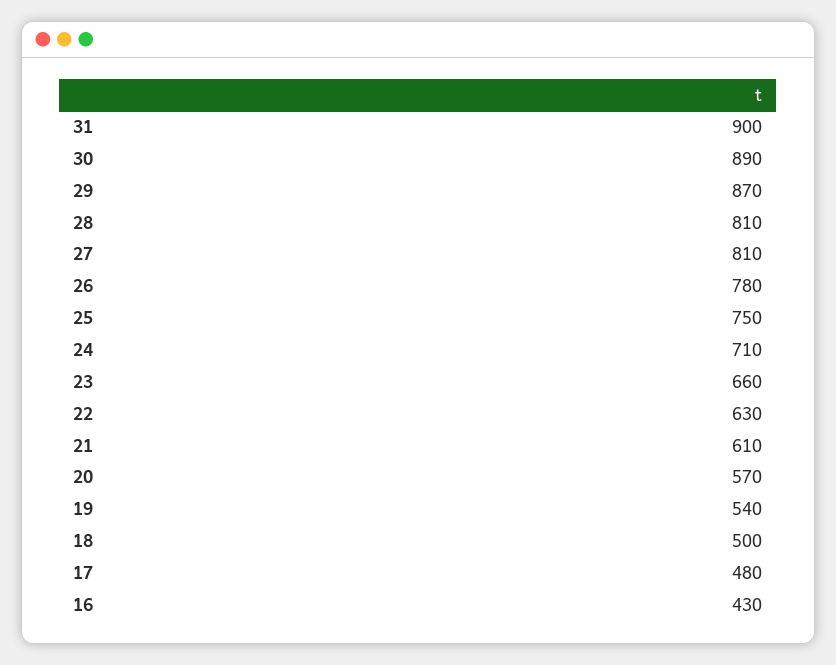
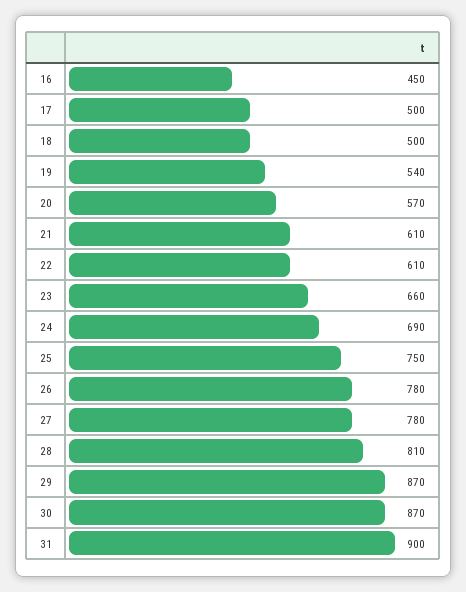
30: 890 -> 870
27: 810 -> 780
24: 710 -> 690
22: 630 -> 610
17: 480 -> 500
16: 430 -> 450

